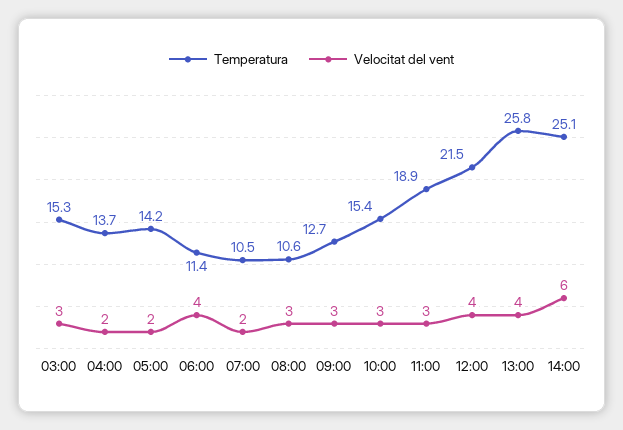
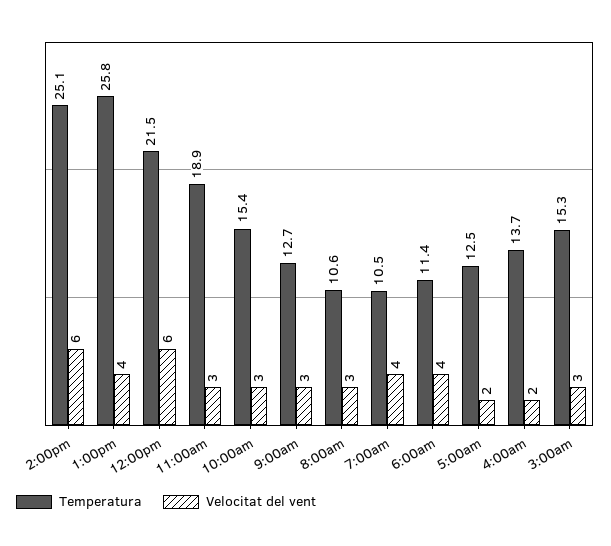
Temperatura, 05:00: 14.2 -> 12.5
Velocitat del vent, 07:00: 2 -> 4
Velocitat del vent, 12:00: 4 -> 6

